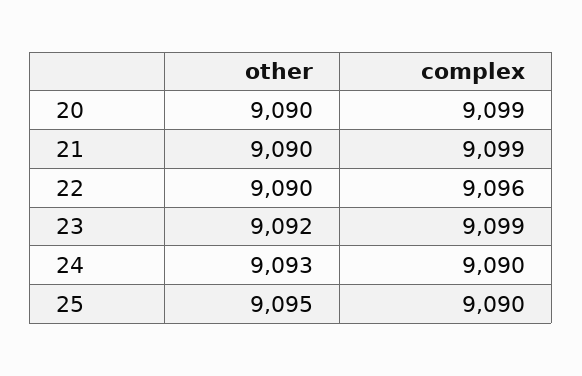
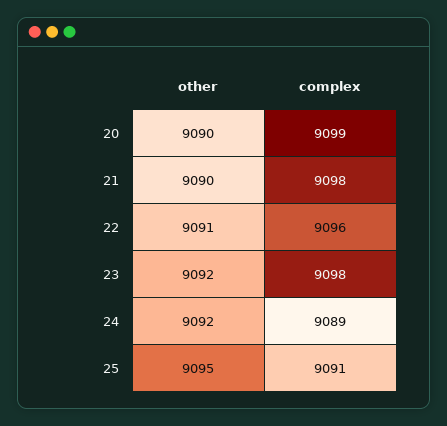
complex, 21: 9099 -> 9098
other, 22: 9090 -> 9091
complex, 23: 9099 -> 9098
other, 24: 9093 -> 9092
complex, 24: 9090 -> 9089
complex, 25: 9090 -> 9091

